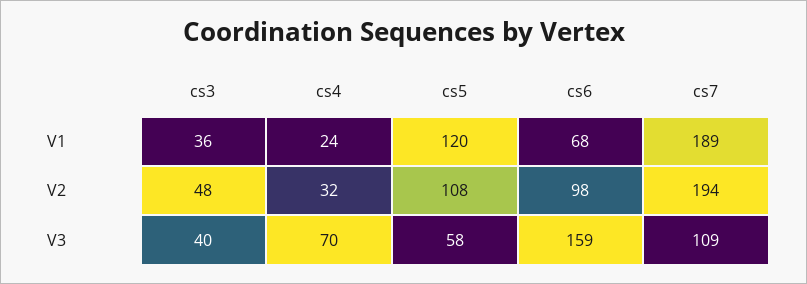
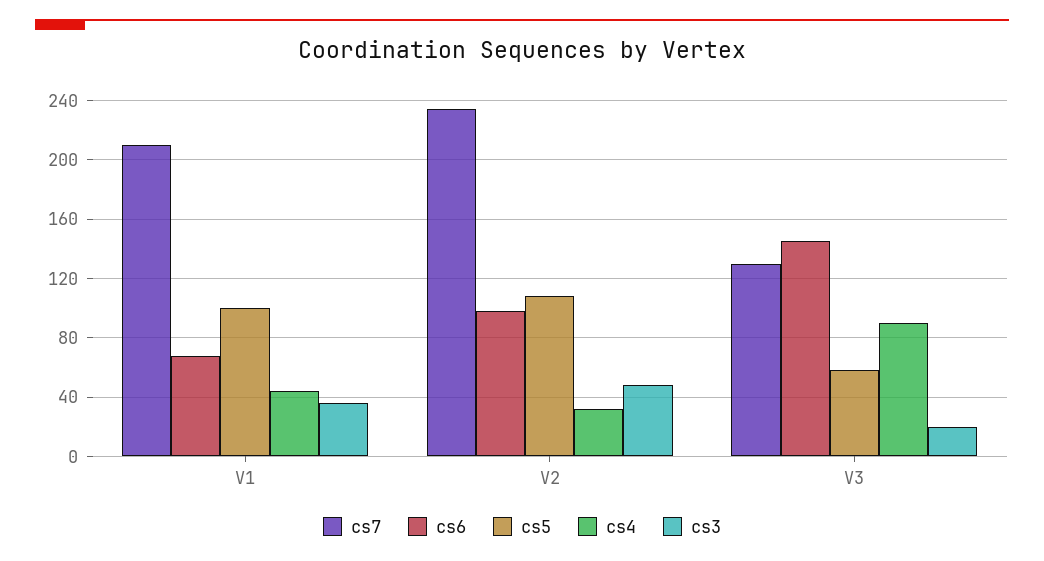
cs4, V1: 24 -> 45
cs5, V1: 120 -> 100
cs7, V1: 189 -> 210
cs7, V2: 194 -> 235
cs3, V3: 40 -> 20
cs4, V3: 70 -> 90
cs6, V3: 159 -> 145
cs7, V3: 109 -> 130

